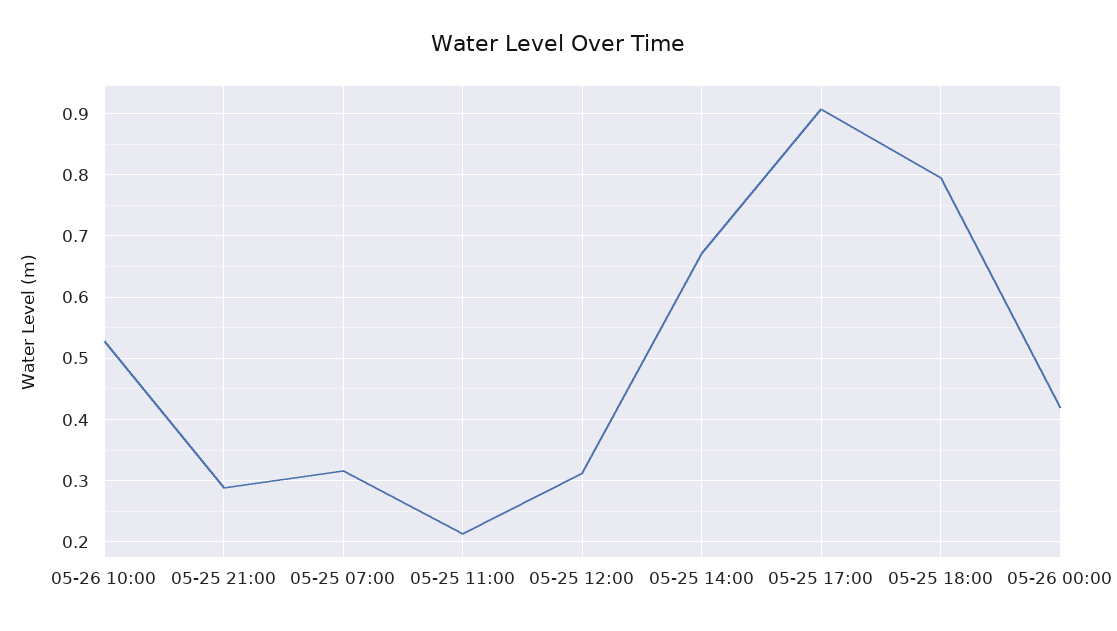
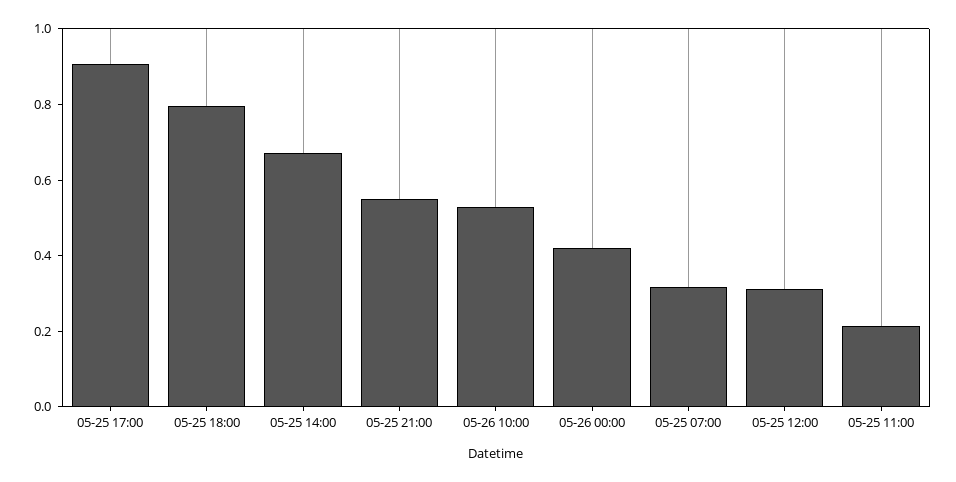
05-25 21:00: 0.29 -> 0.55

